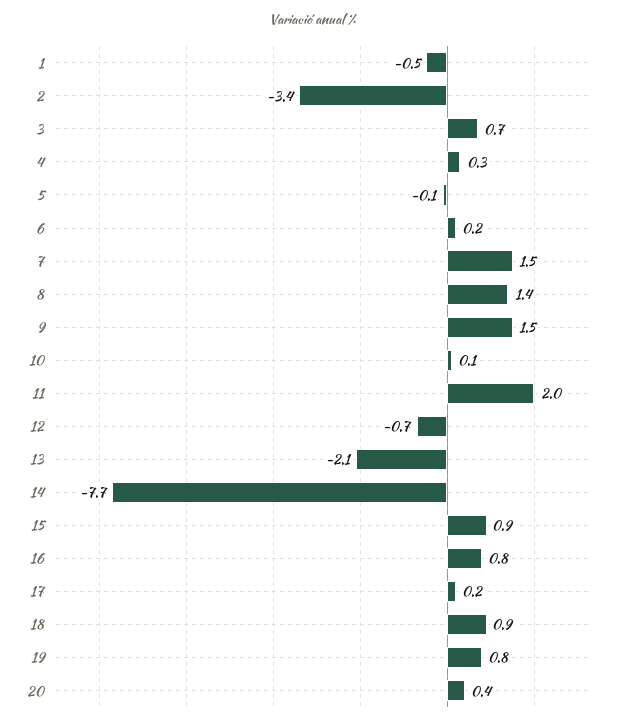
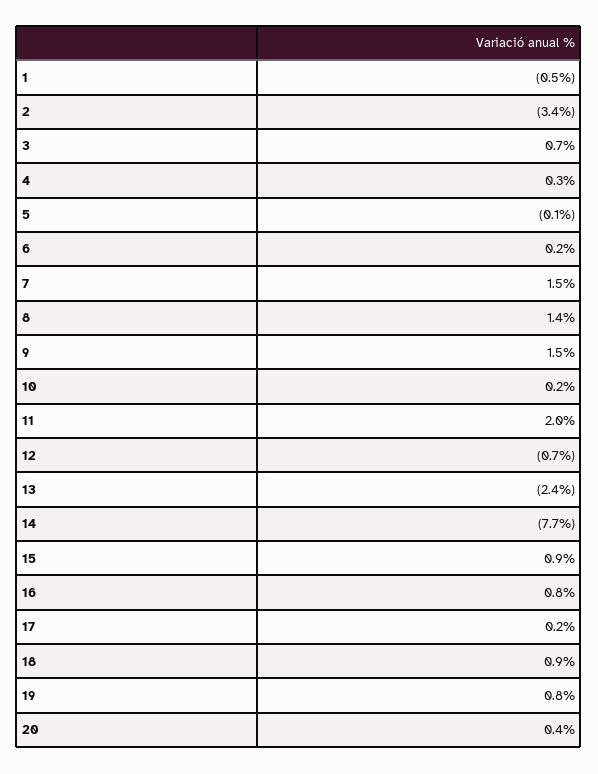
10: 0.1 -> 0.2
13: -2.1 -> -2.4

